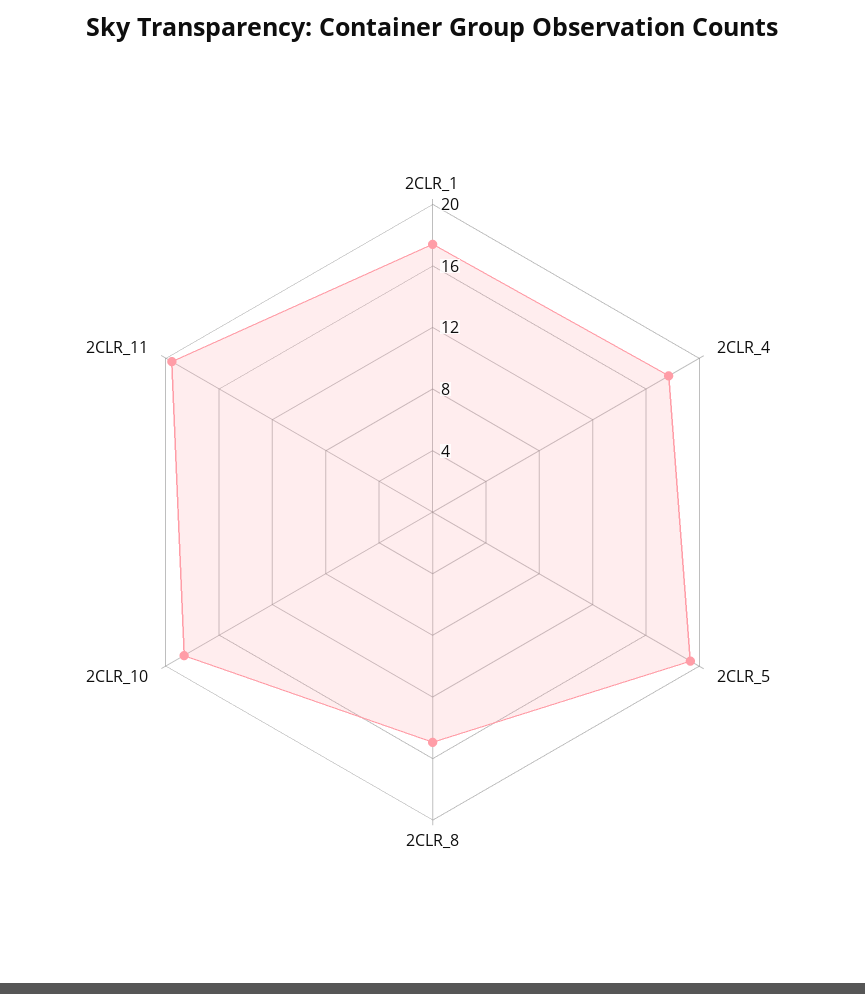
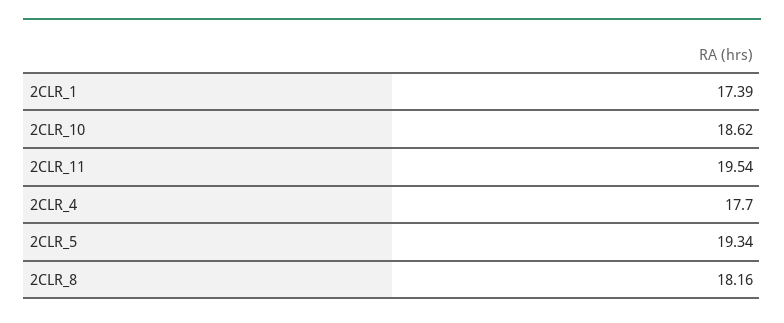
2CLR_8: 15 -> 18.16

